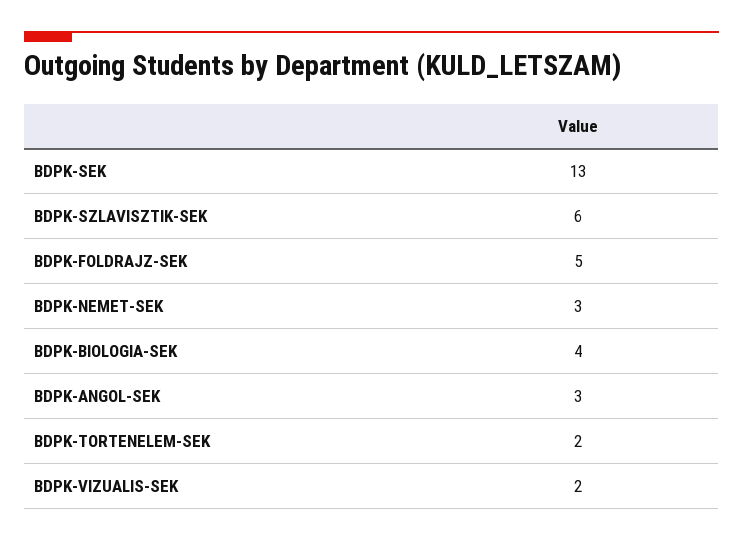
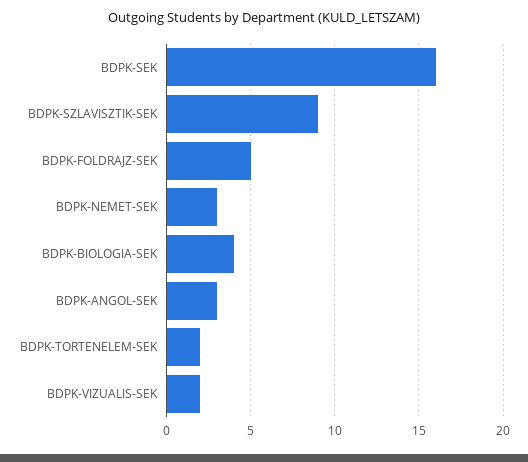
BDPK-SEK: 13 -> 16
BDPK-SZLAVISZTIK-SEK: 6 -> 9

